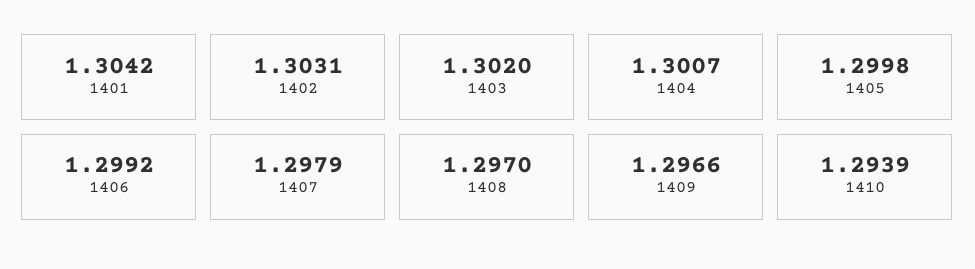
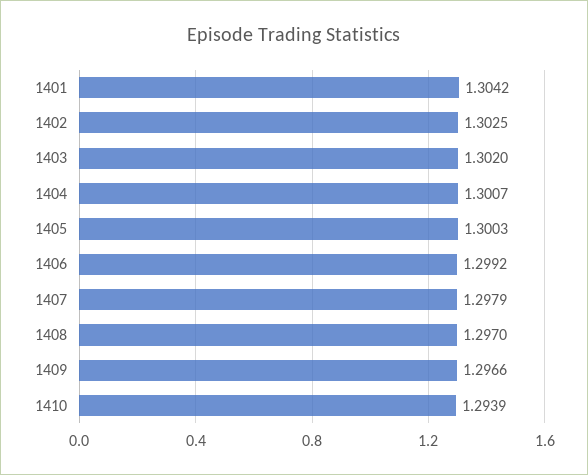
1402: 1.3031 -> 1.3025
1405: 1.2998 -> 1.3003

